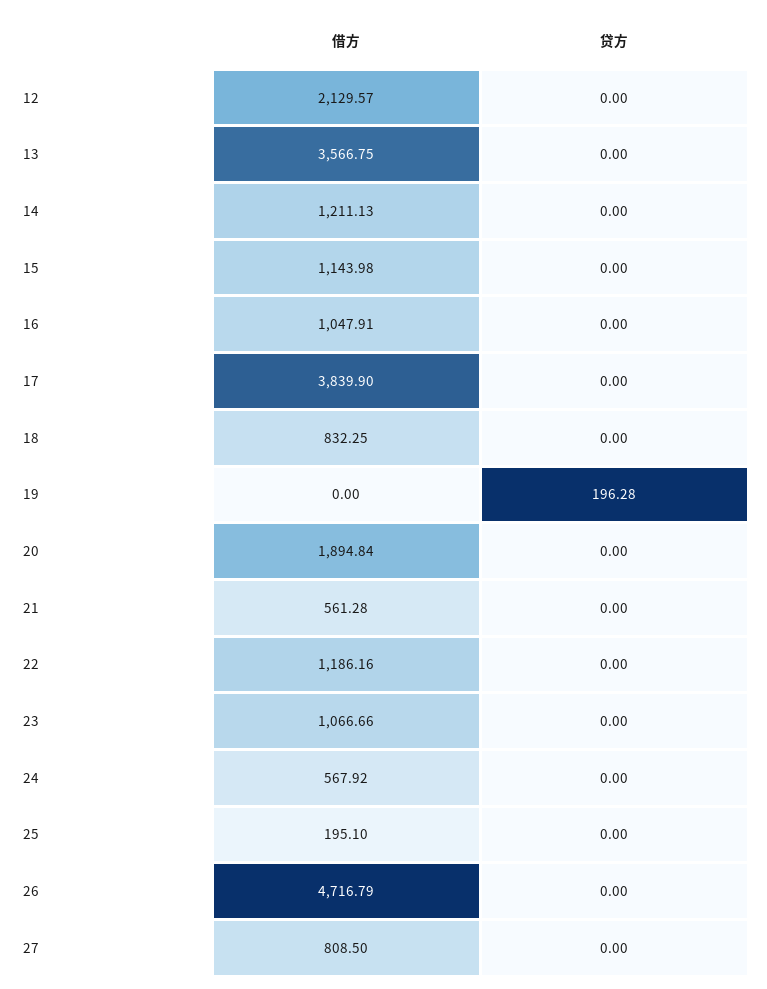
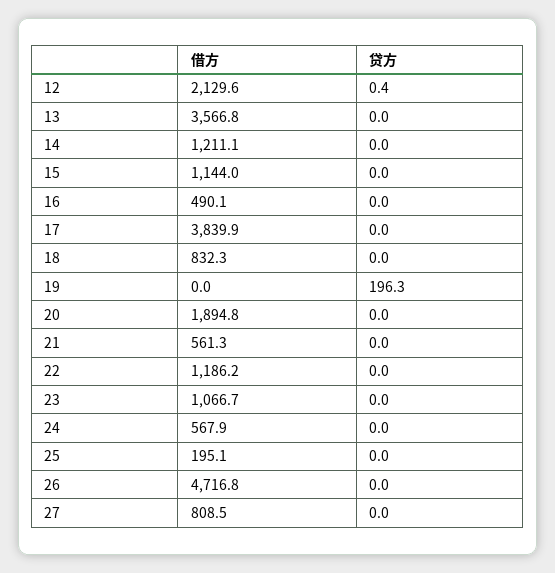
贷方, 12: 0 -> 0.4
借方, 16: 1047.91 -> 490.1

